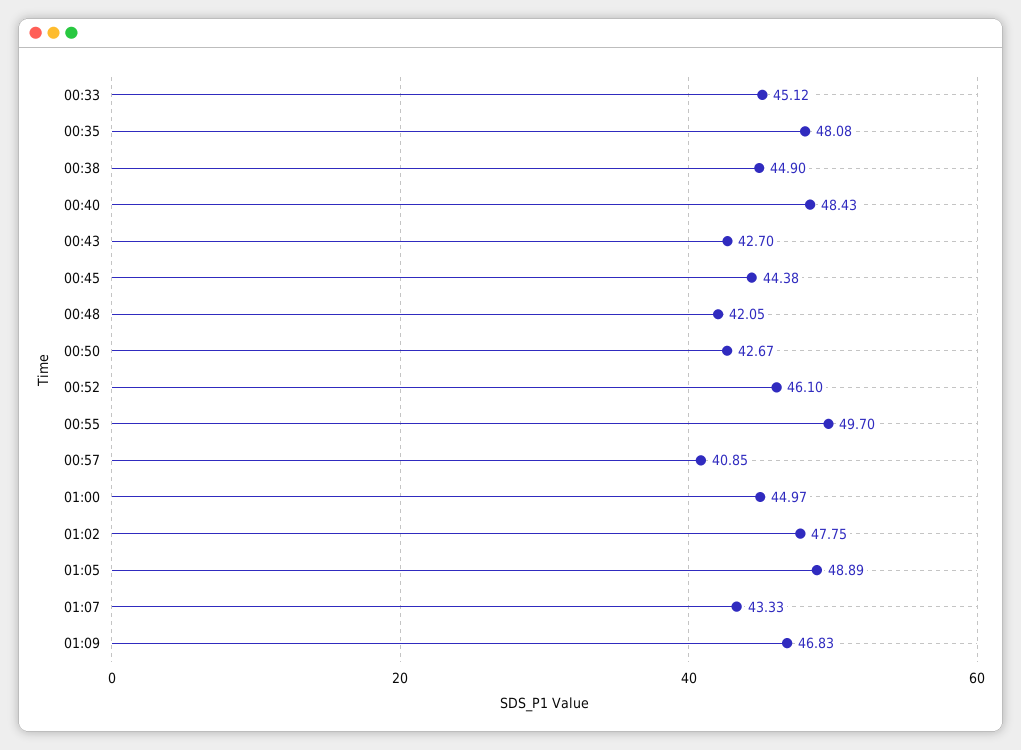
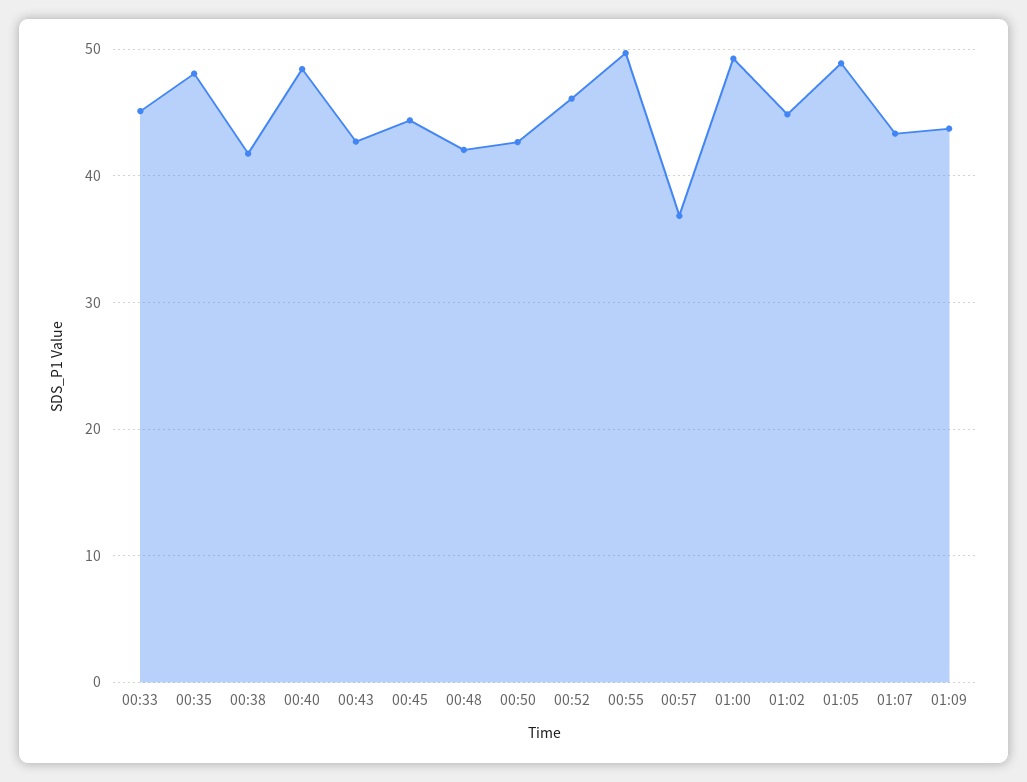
00:38: 44.9 -> 42
00:57: 40.85 -> 37
01:00: 44.97 -> 49
01:02: 47.75 -> 45
01:09: 46.83 -> 44

